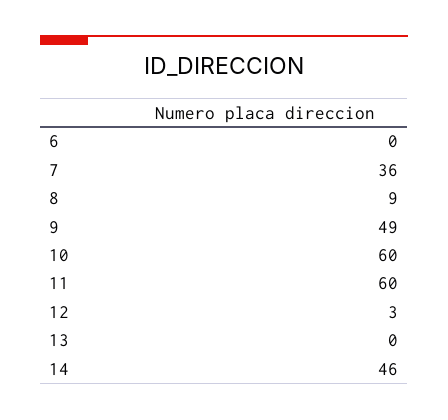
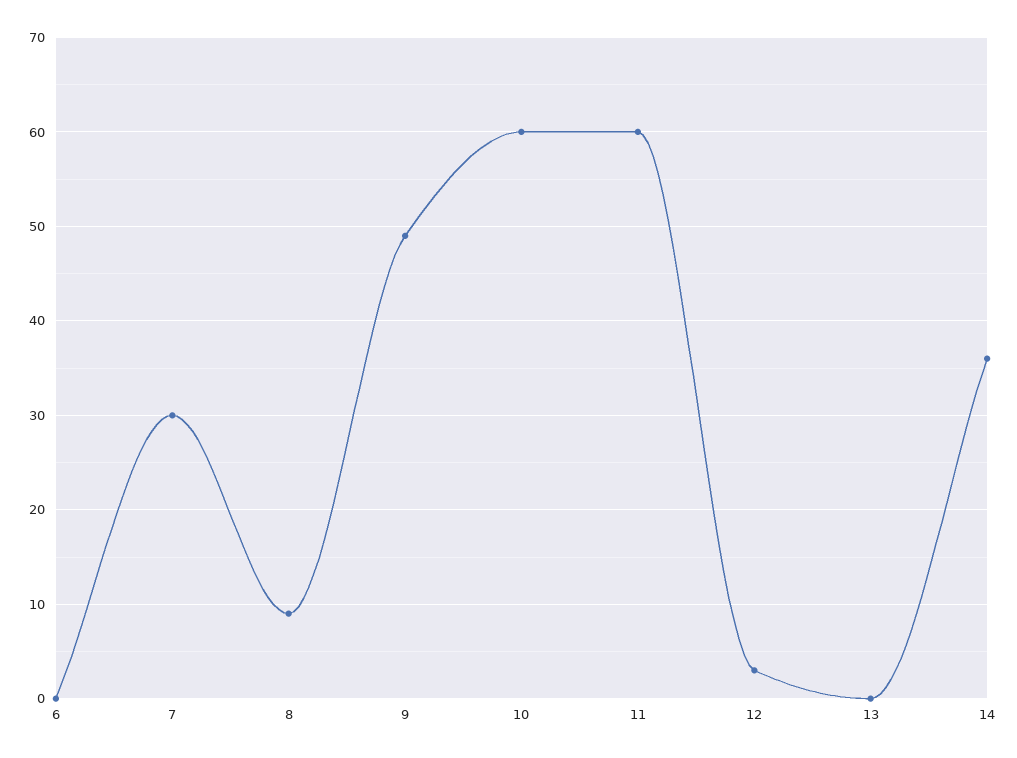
7: 36 -> 30
14: 46 -> 36

